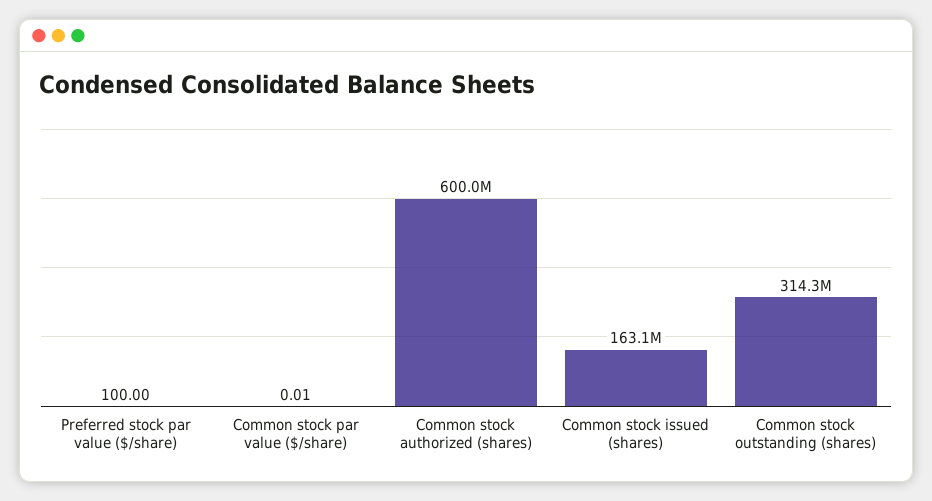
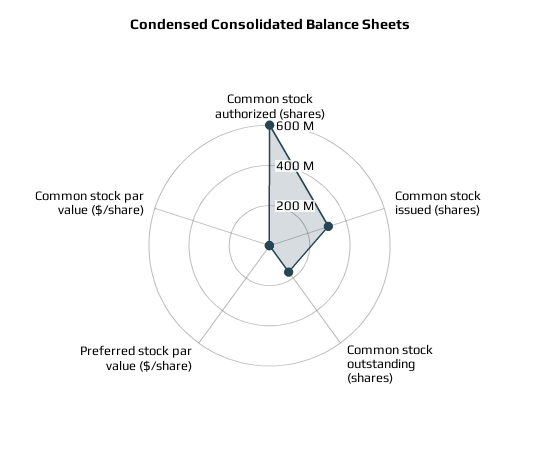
Common stock issued (shares): 163100000 -> 300000000
Common stock outstanding (shares): 314300000 -> 150000000

